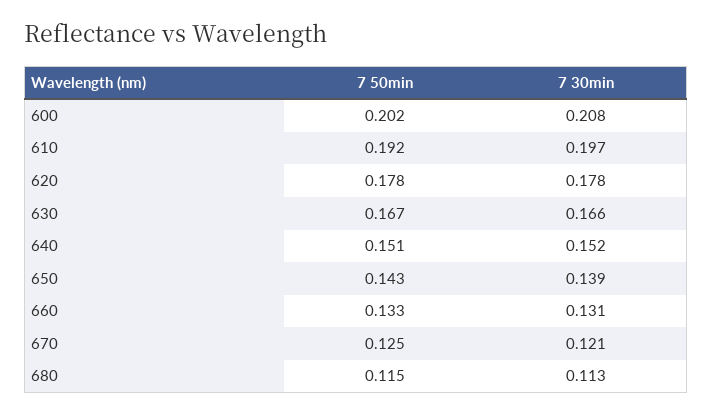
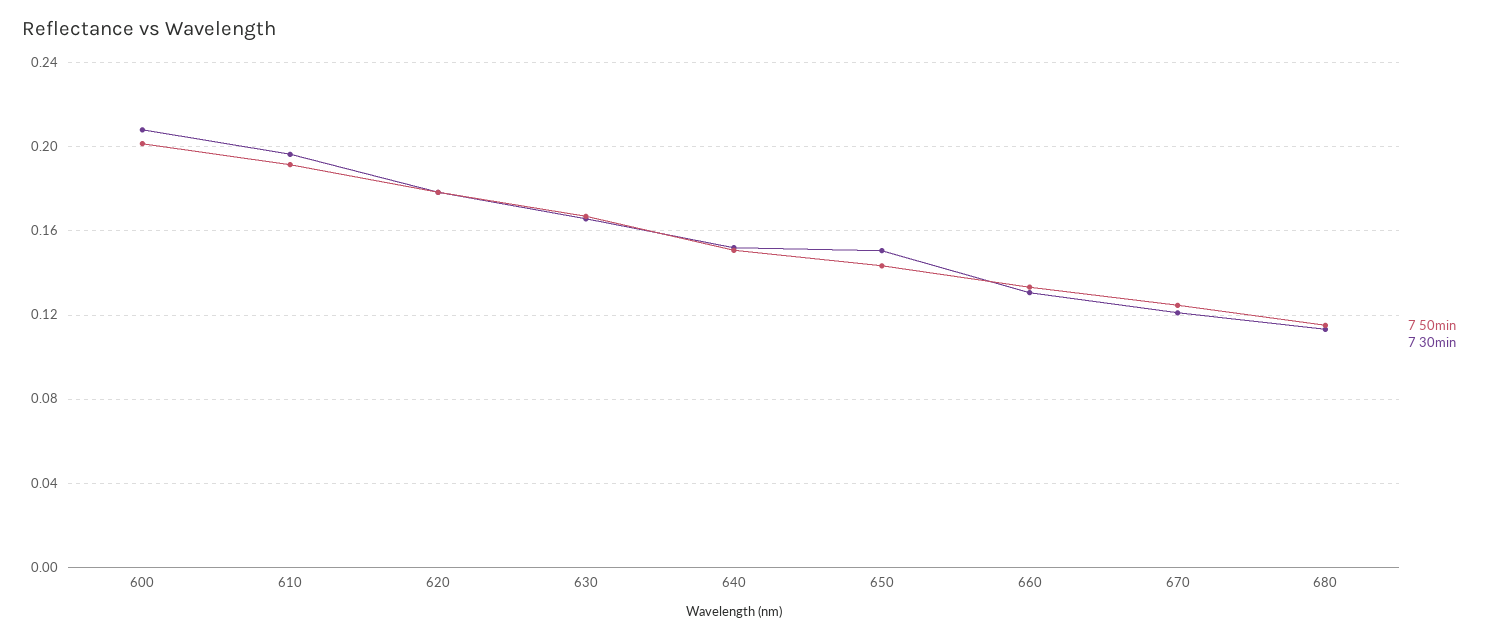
7 30min, 650: 0.139 -> 0.15

